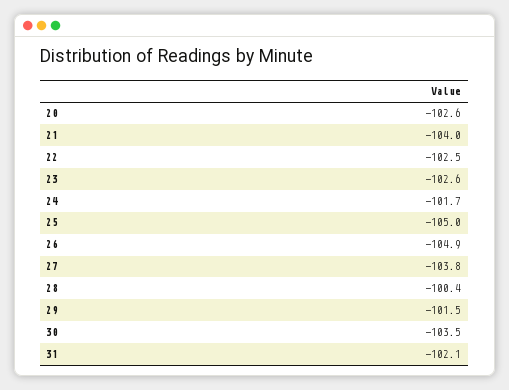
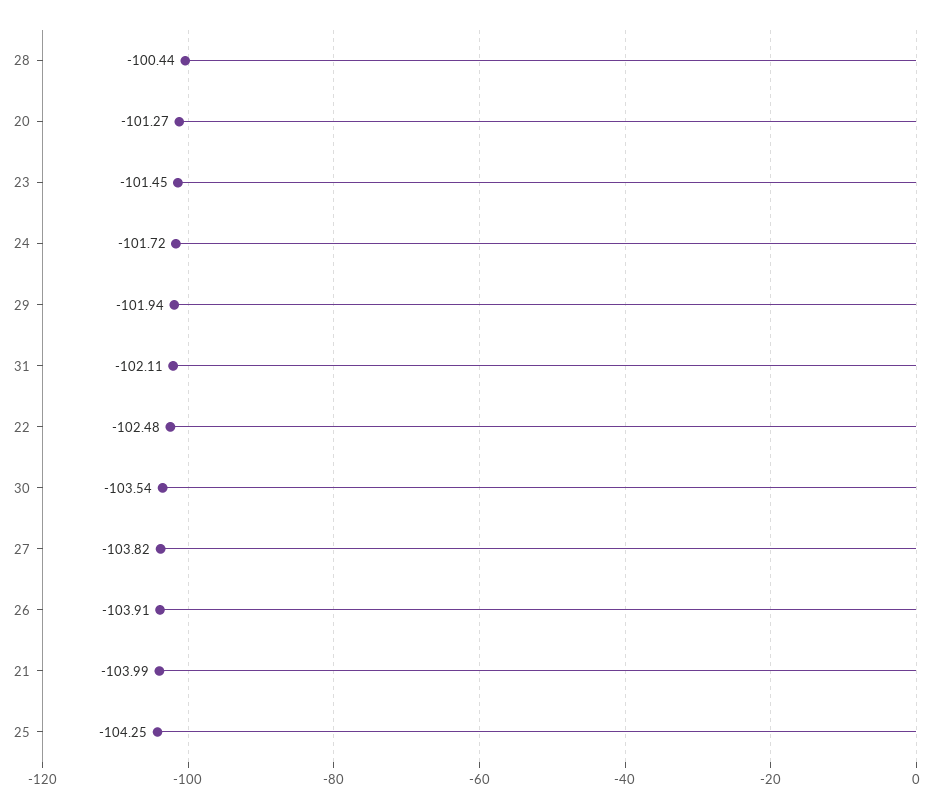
20: -102.6 -> -101.27
23: -102.6 -> -101.45
25: -105 -> -104.25
26: -104.9 -> -103.91
29: -101.5 -> -101.94

